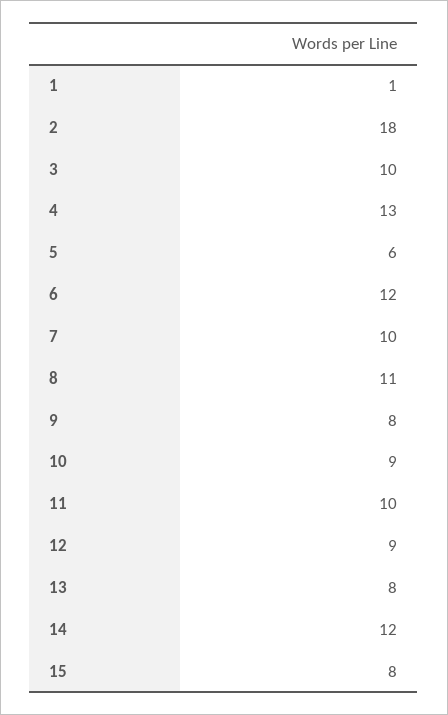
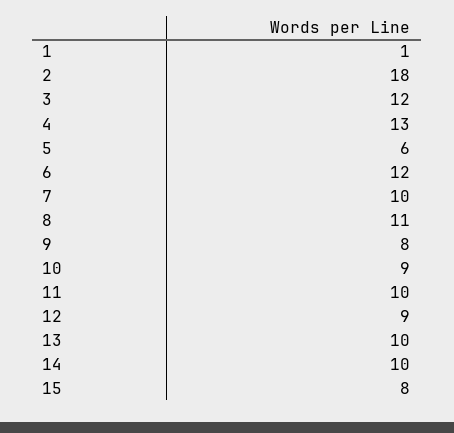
3: 10 -> 12
13: 8 -> 10
14: 12 -> 10

